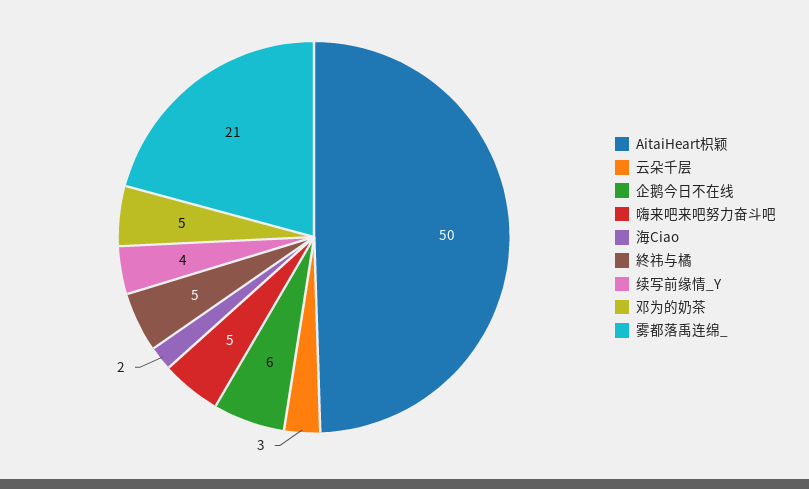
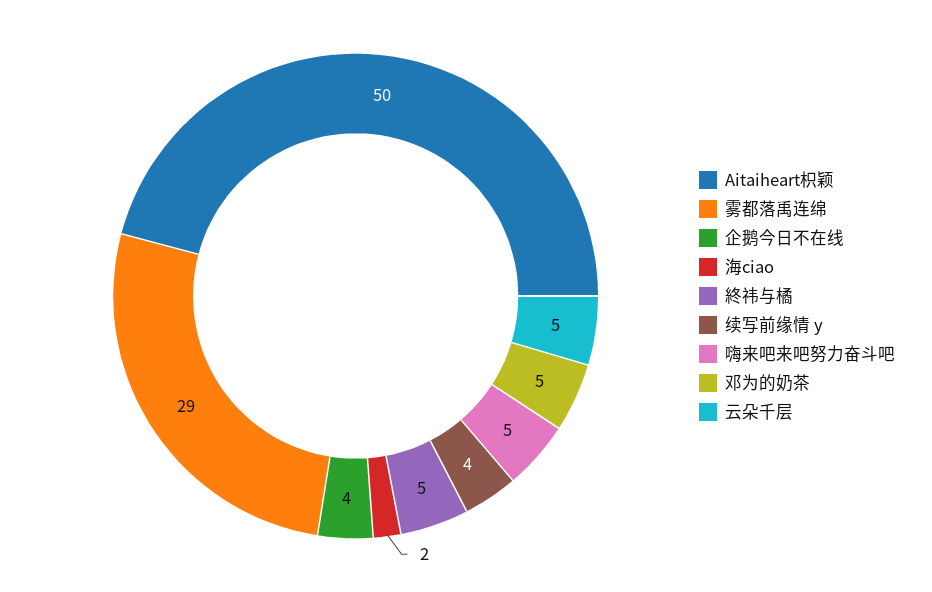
云朵千层: 3 -> 5
企鹅今日不在线: 6 -> 4
雾都落禹连绵_: 21 -> 29

